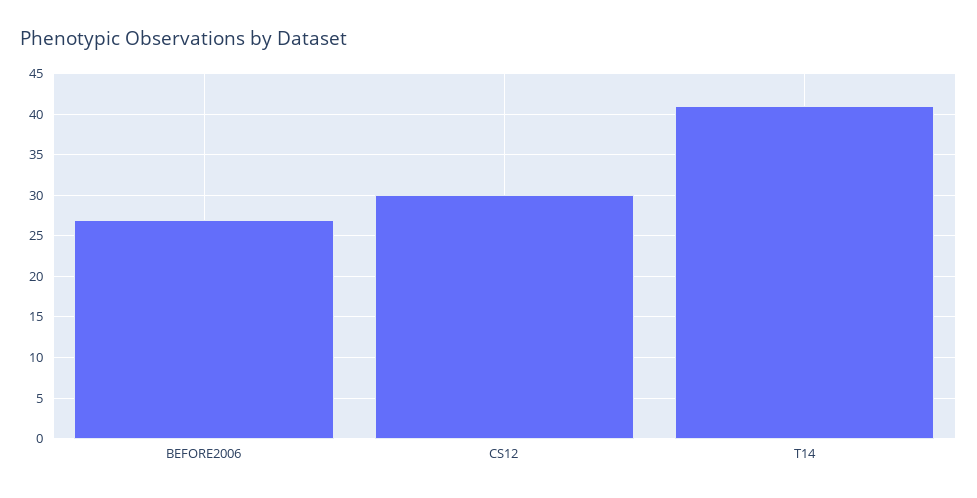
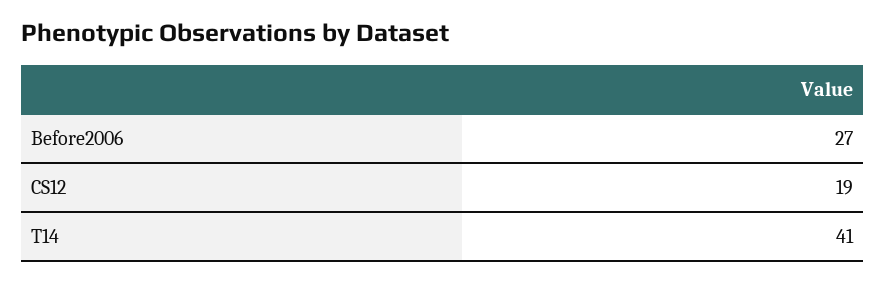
CS12: 30 -> 19

